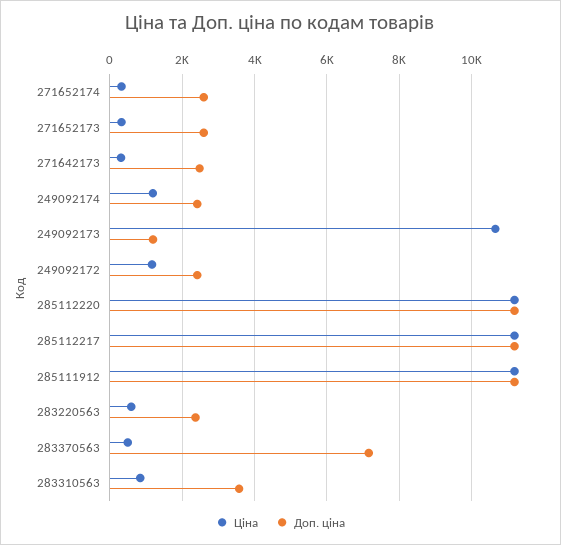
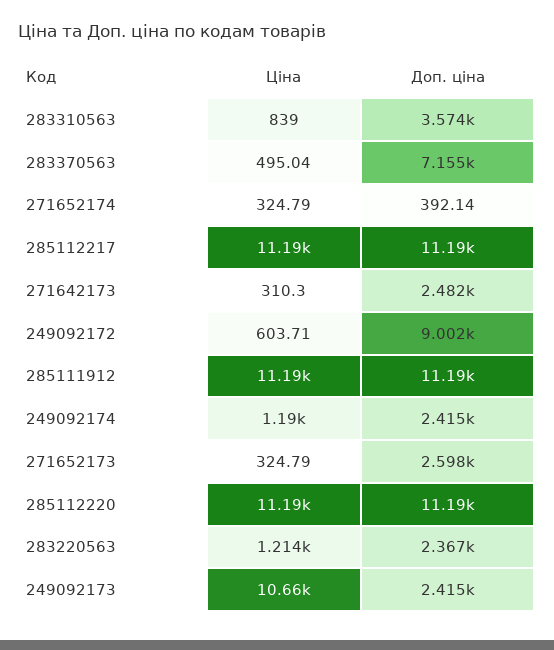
Доп. ціна, 271652174: 2600 -> 392.14
Доп. ціна, 249092173: 1200 -> 2415
Ціна, 249092172: 1200 -> 603.71
Доп. ціна, 249092172: 2400 -> 9002
Ціна, 283220563: 600 -> 1214

